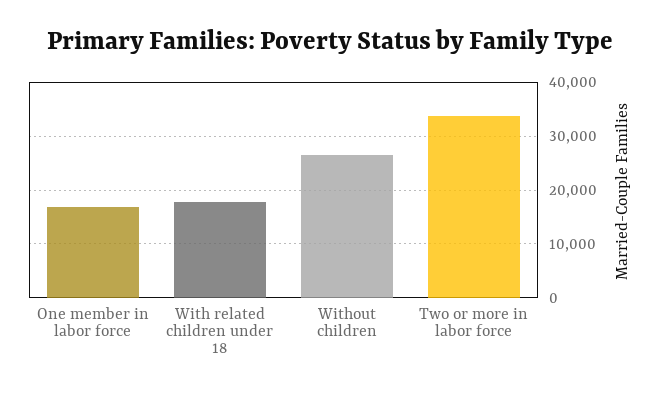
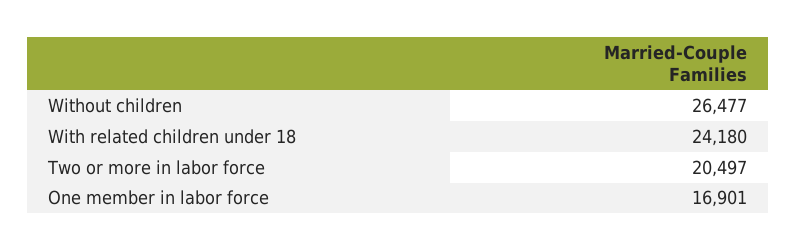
With related children under 18: 18000 -> 24180
Two or more in labor force: 34000 -> 20497

